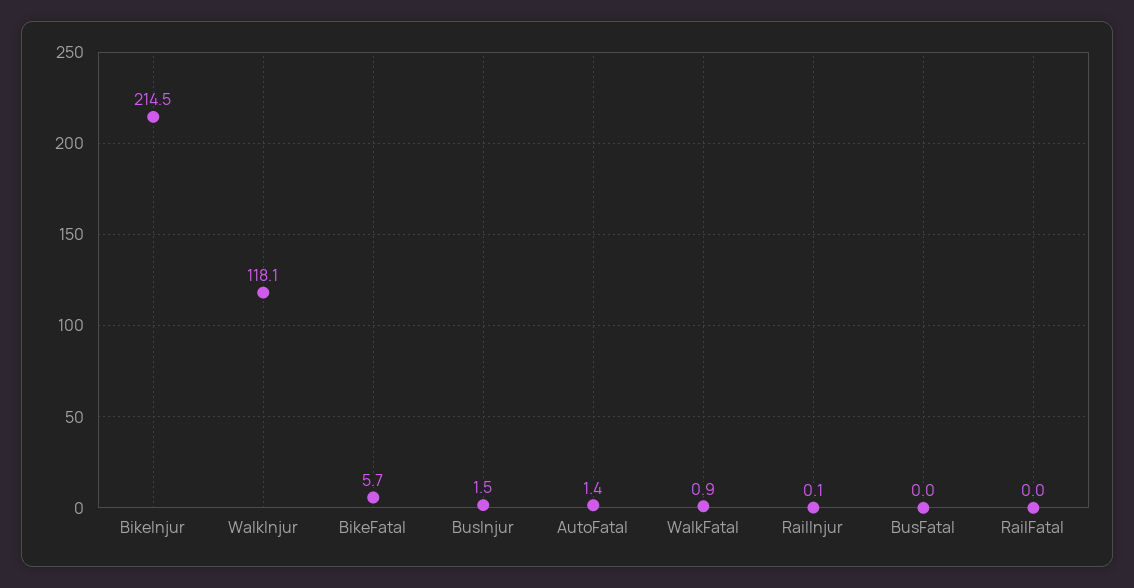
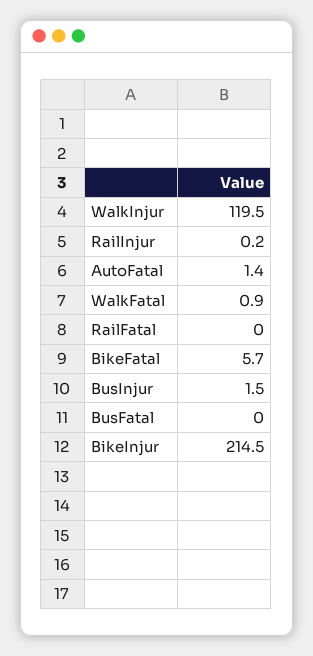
WalkInjur: 118.1 -> 119.5
RailInjur: 0.1 -> 0.2

